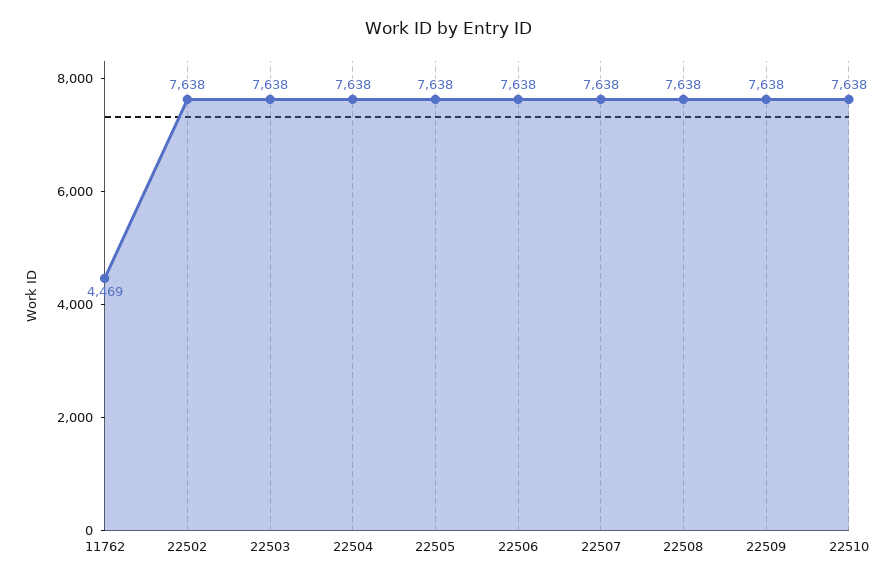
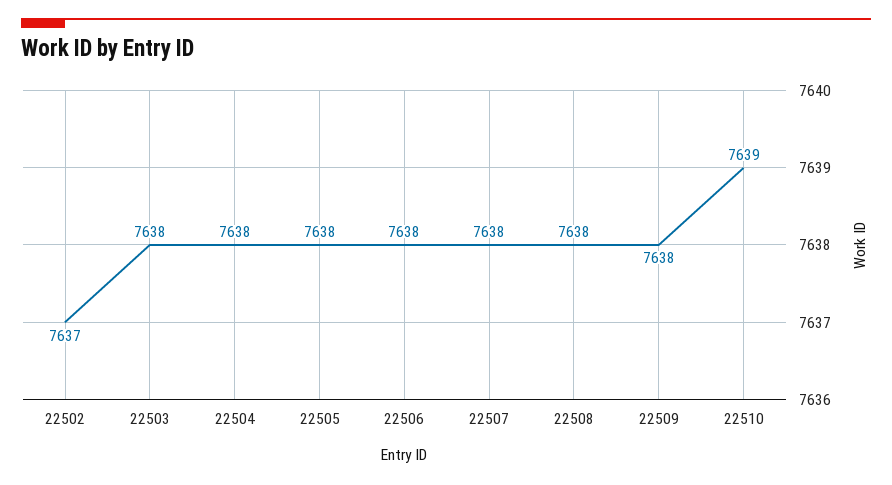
11762: 4469 -> none
22502: 7638 -> 7637
22510: 7638 -> 7639

